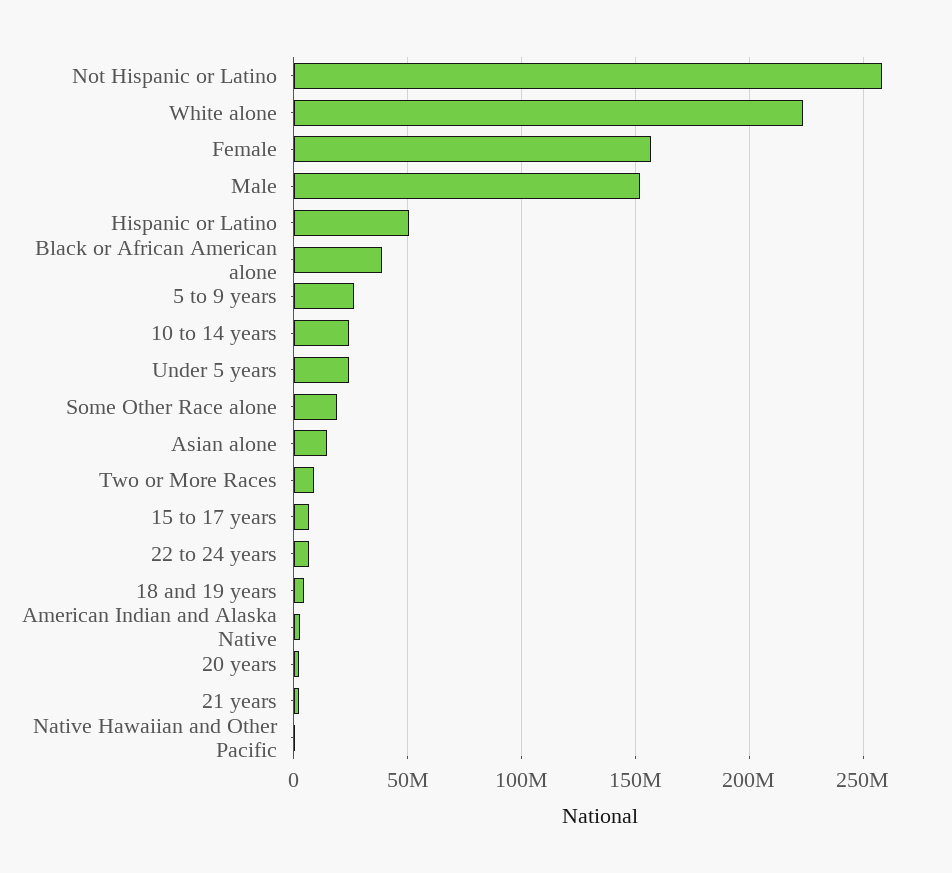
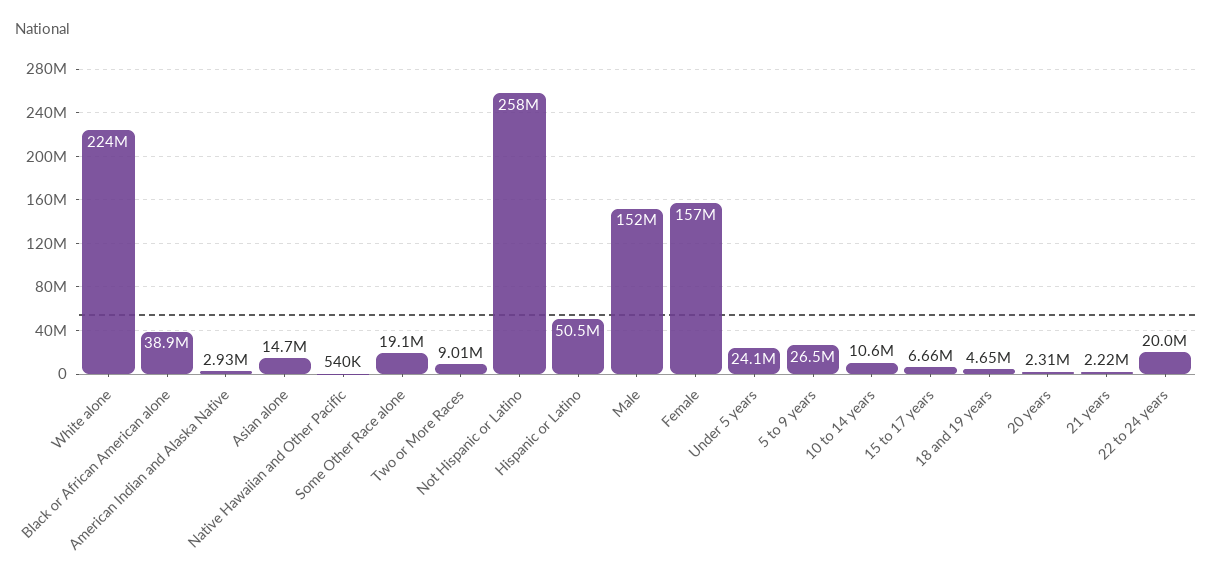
10 to 14 years: 25000000 -> 10600000
22 to 24 years: 5000000 -> 20000000

